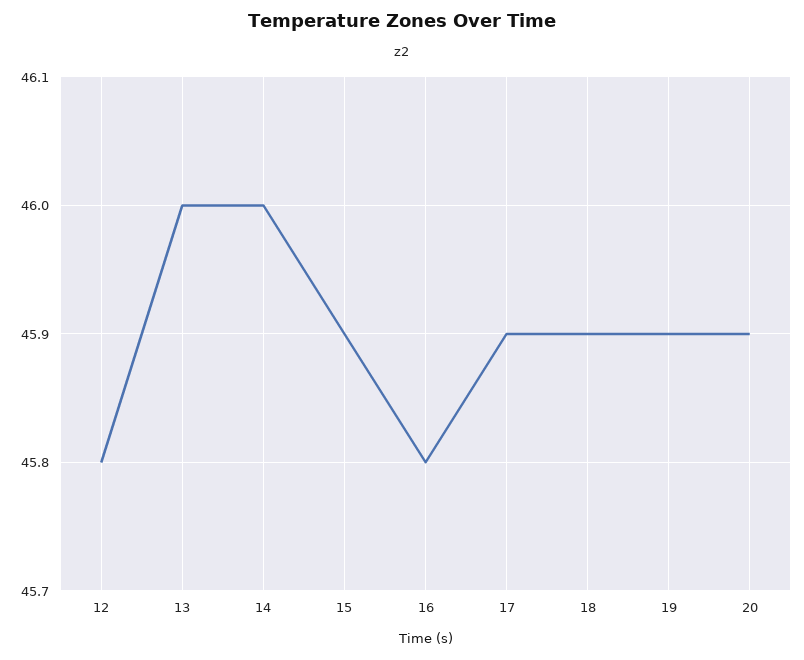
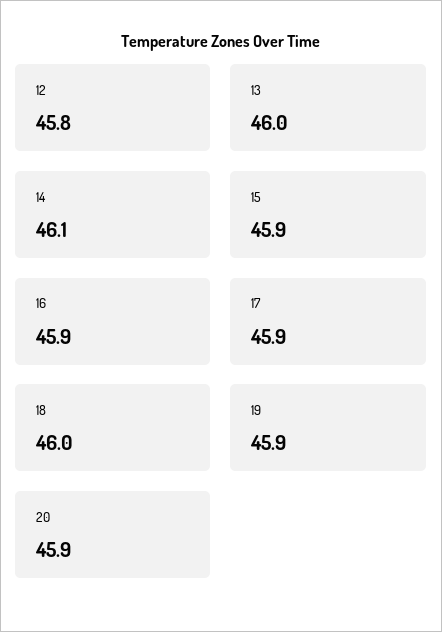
14: 46 -> 46.1
16: 45.8 -> 45.9
18: 45.9 -> 46

